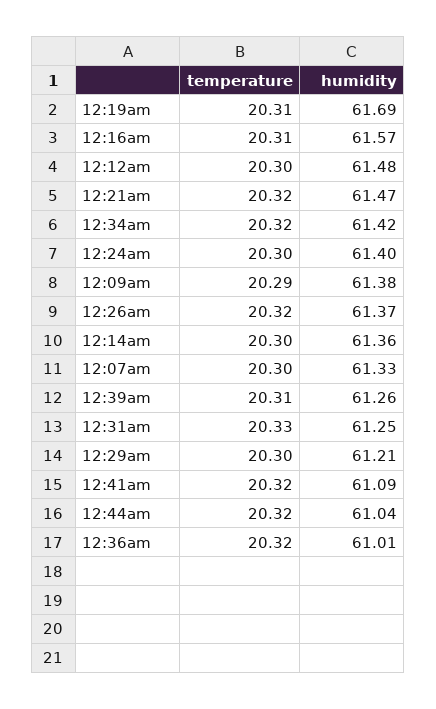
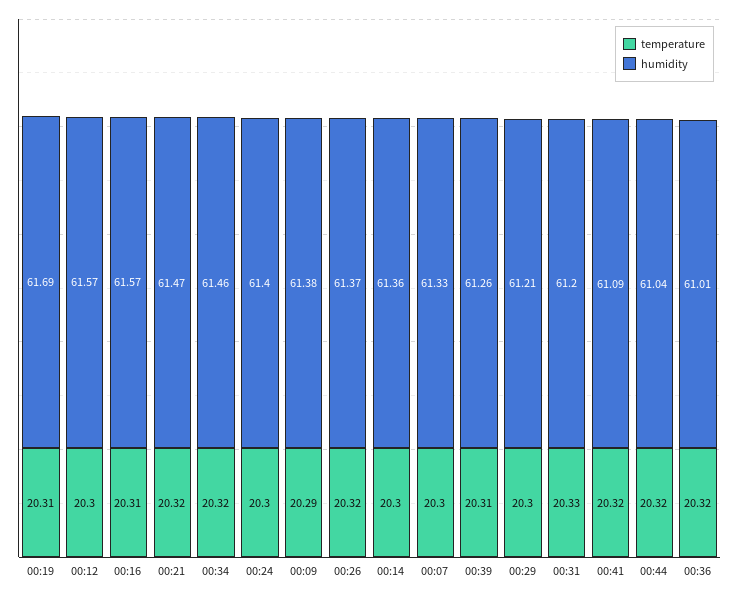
humidity, 12:12am: 61.48 -> 61.57
humidity, 12:34am: 61.42 -> 61.46
humidity, 12:31am: 61.25 -> 61.2

